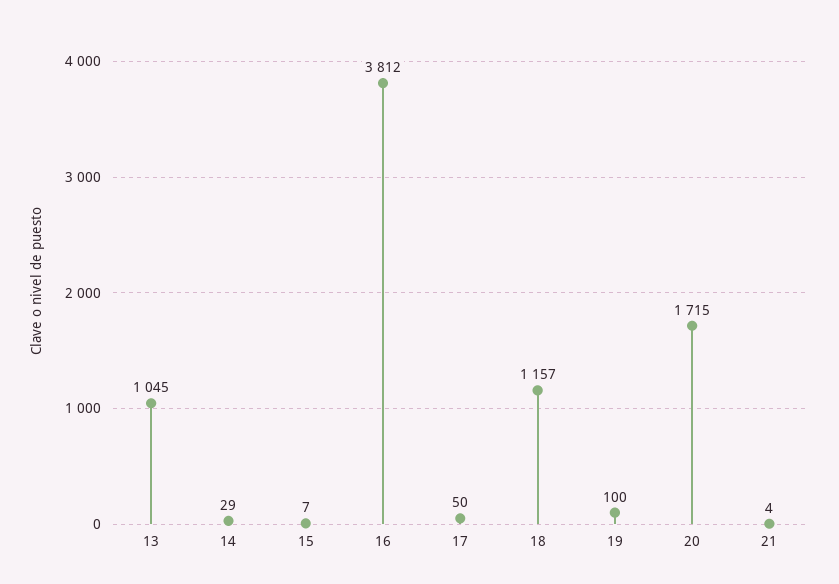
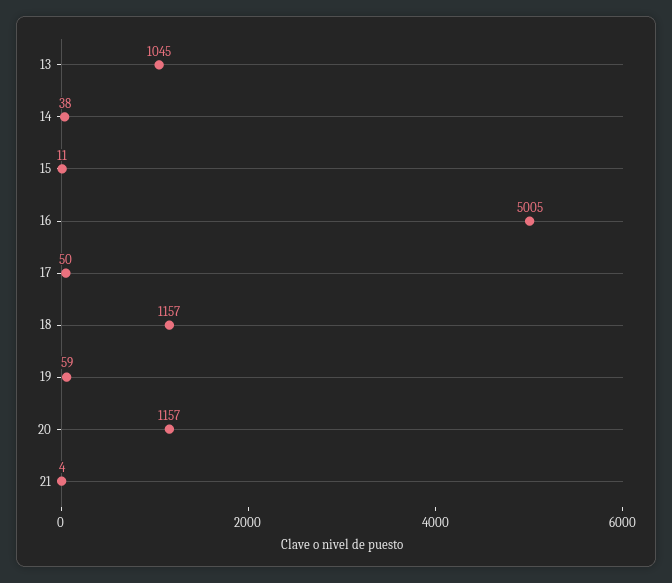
14: 29 -> 38
15: 7 -> 11
16: 3812 -> 5005
19: 100 -> 59
20: 1715 -> 1157

